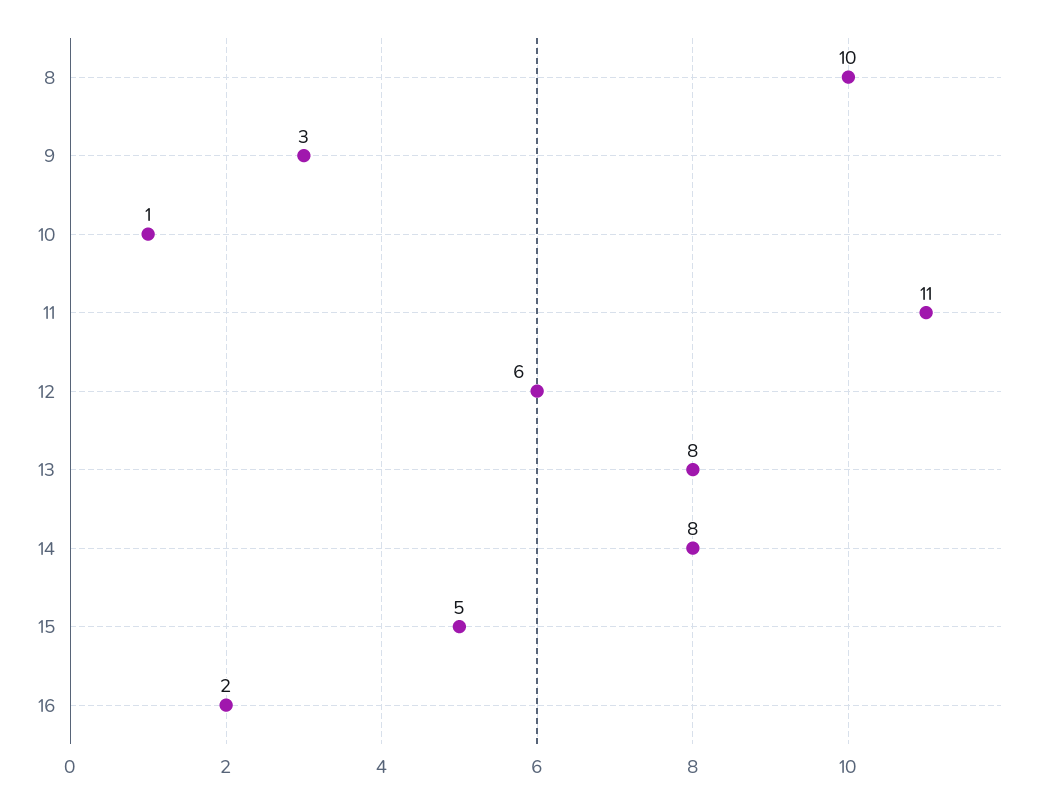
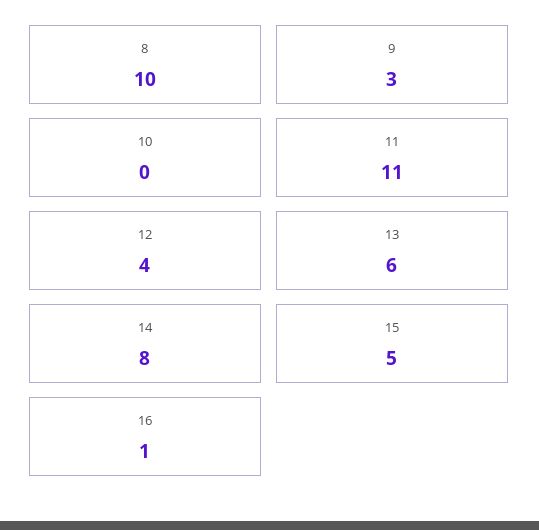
10: 1 -> 0
12: 6 -> 4
13: 8 -> 6
16: 2 -> 1

